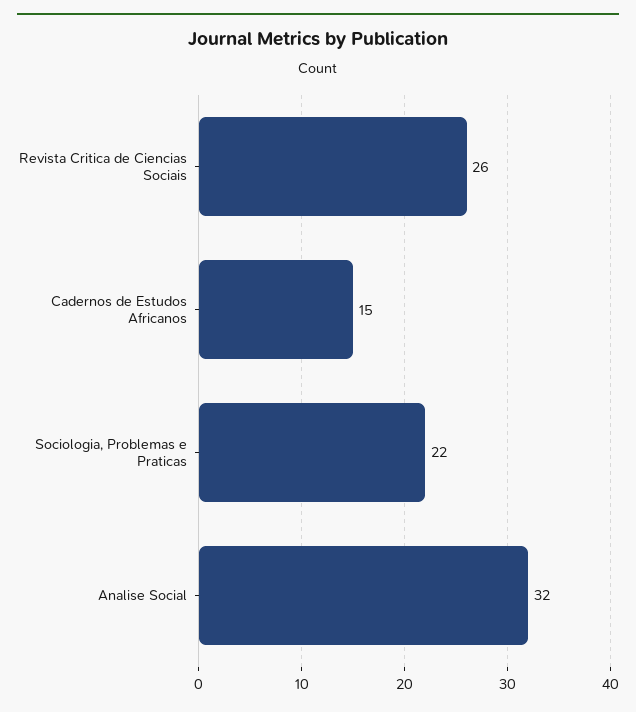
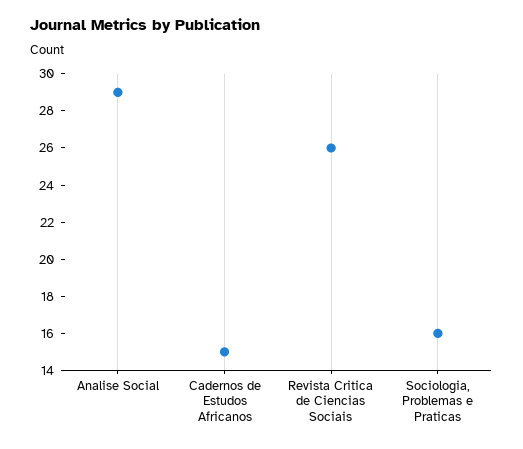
Sociologia, Problemas e Praticas: 22 -> 16
Analise Social: 32 -> 29

